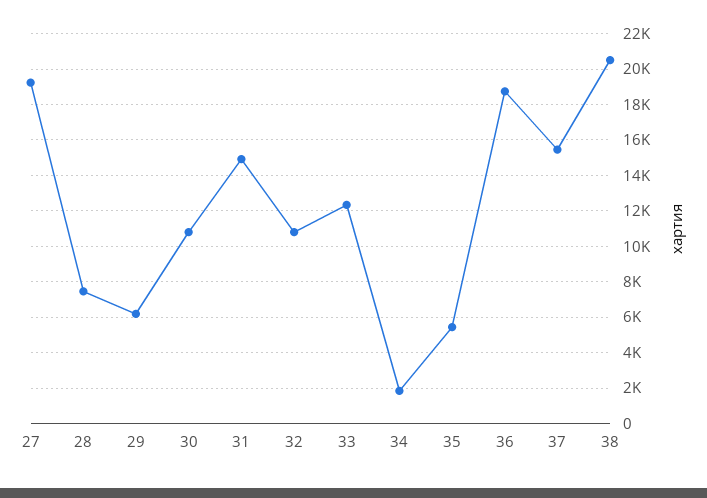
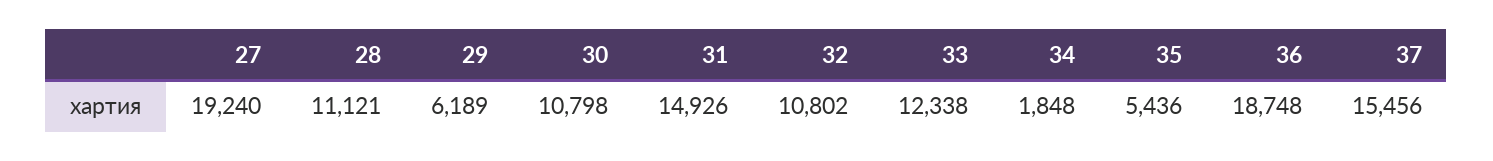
28: 7500 -> 11121
38: 20500 -> none

